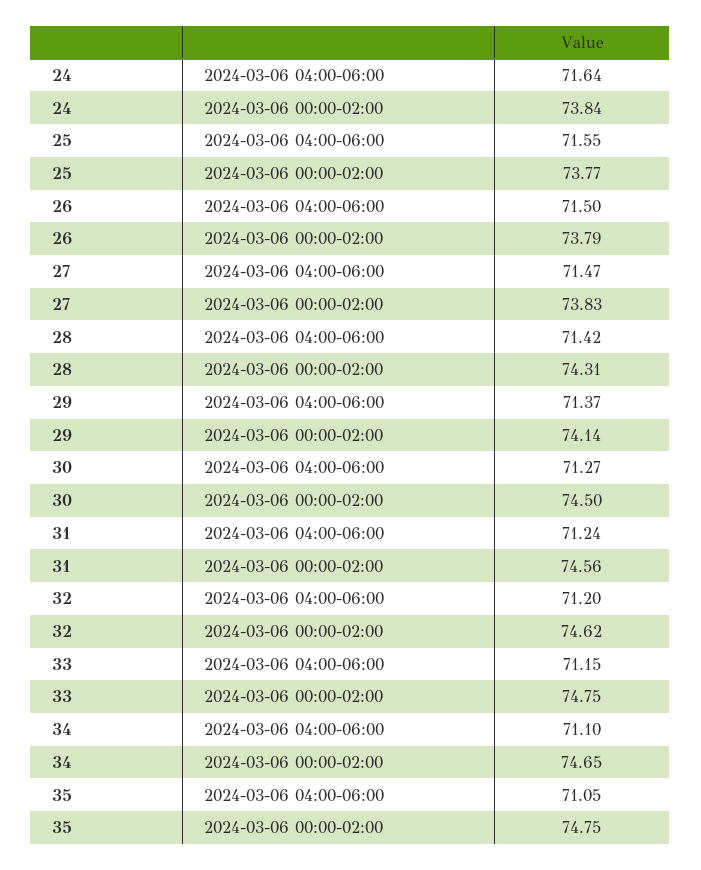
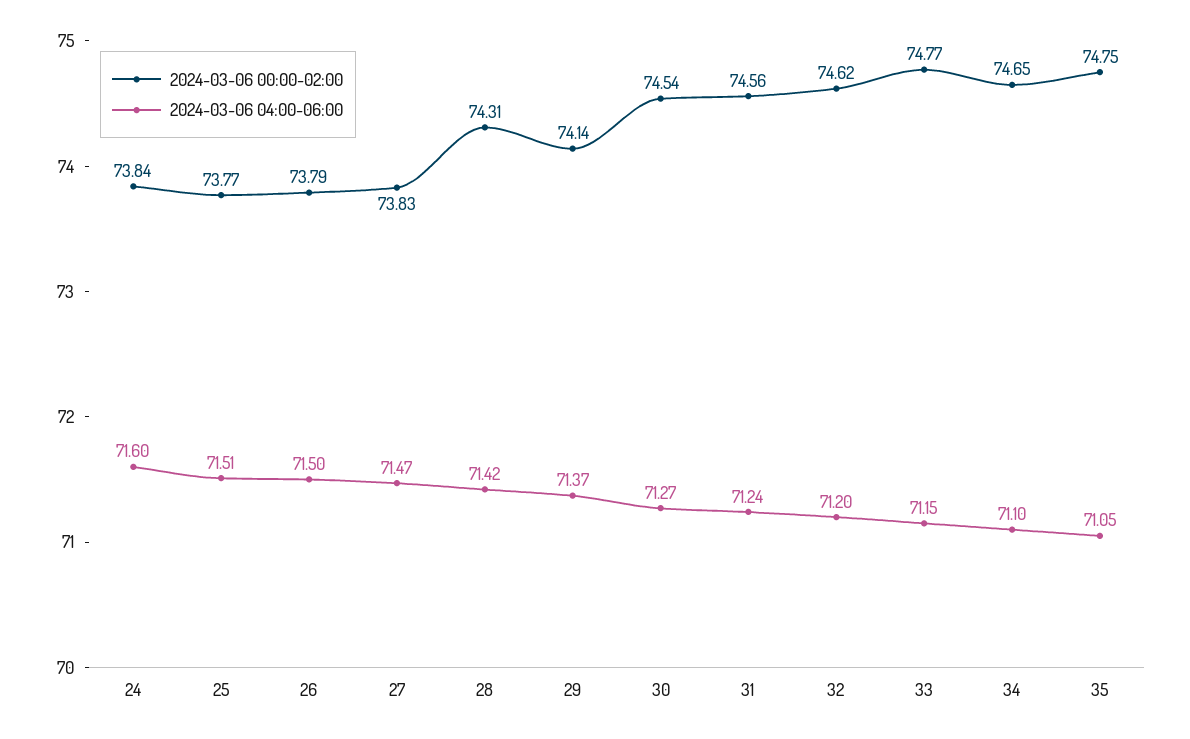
2024-03-06 04:00-06:00, 24: 71.64 -> 71.6
2024-03-06 04:00-06:00, 25: 71.55 -> 71.51
2024-03-06 00:00-02:00, 30: 74.5 -> 74.54
2024-03-06 00:00-02:00, 33: 74.75 -> 74.77

